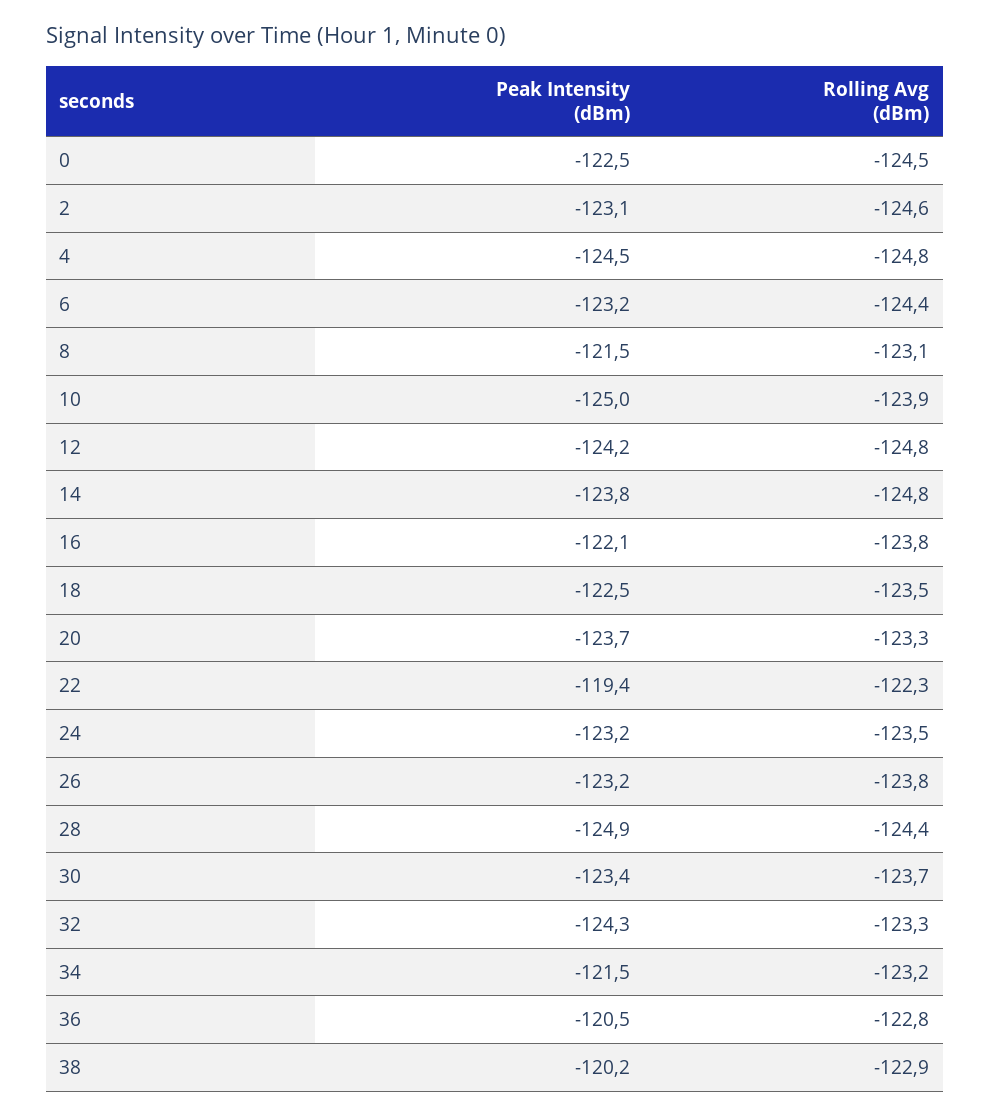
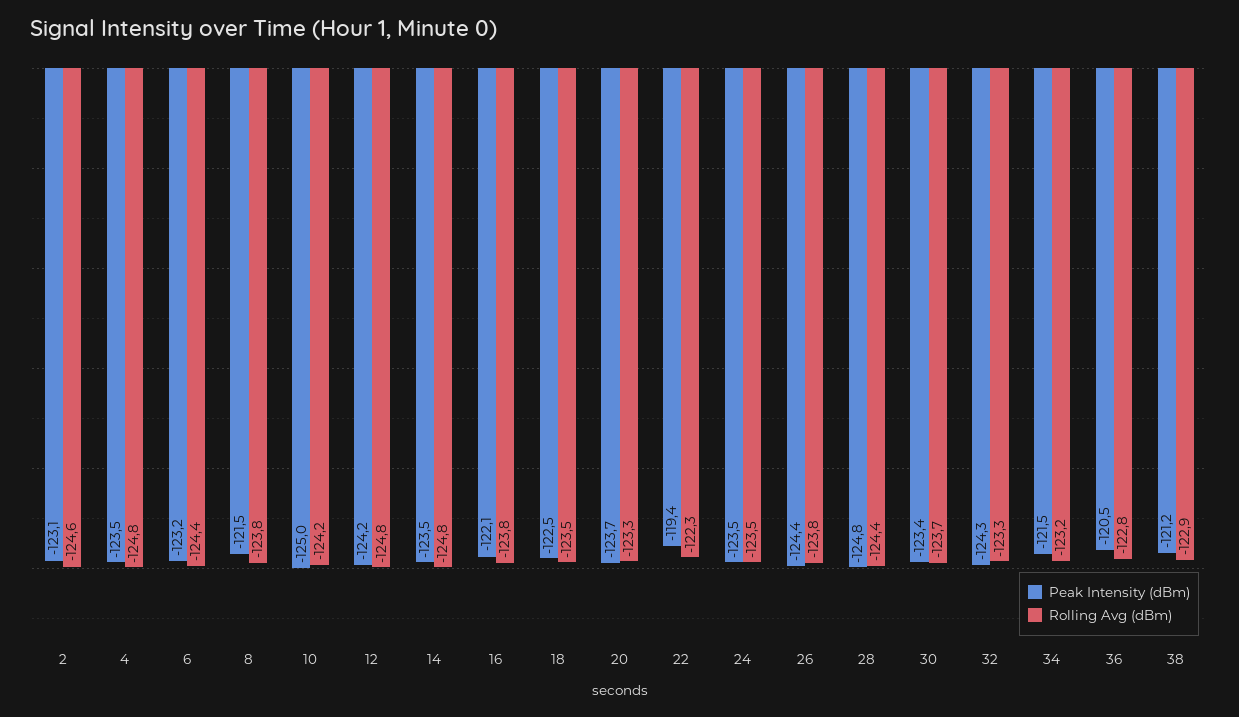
Peak Intensity (dBm), 0: -122.5 -> none
Rolling Avg (dBm), 0: -124.5 -> none
Peak Intensity (dBm), 4: -124.5 -> -123.5
Rolling Avg (dBm), 8: -123.1 -> -123.8
Rolling Avg (dBm), 10: -123.9 -> -124.2
Peak Intensity (dBm), 14: -123.8 -> -123.5
Peak Intensity (dBm), 24: -123.2 -> -123.5
Peak Intensity (dBm), 26: -123.2 -> -124.4
Peak Intensity (dBm), 28: -124.9 -> -124.8
Peak Intensity (dBm), 38: -120.2 -> -121.2

